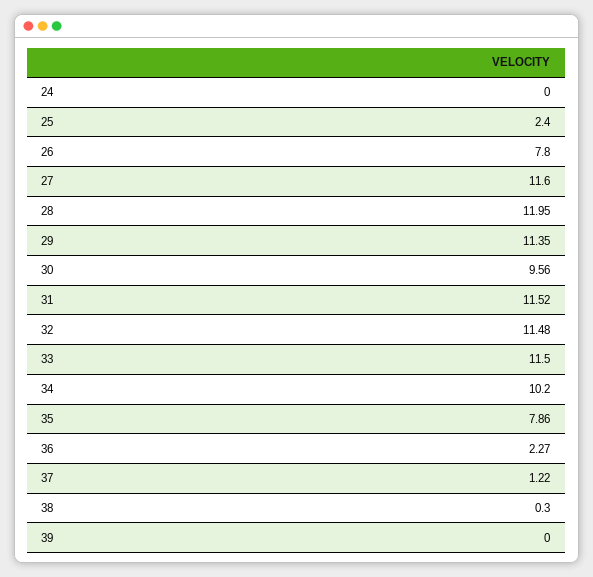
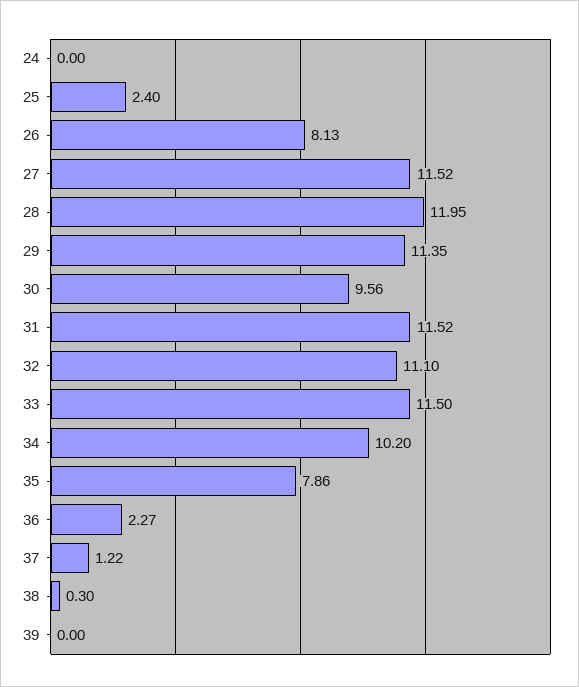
26: 7.8 -> 8.13
27: 11.6 -> 11.52
32: 11.48 -> 11.1

